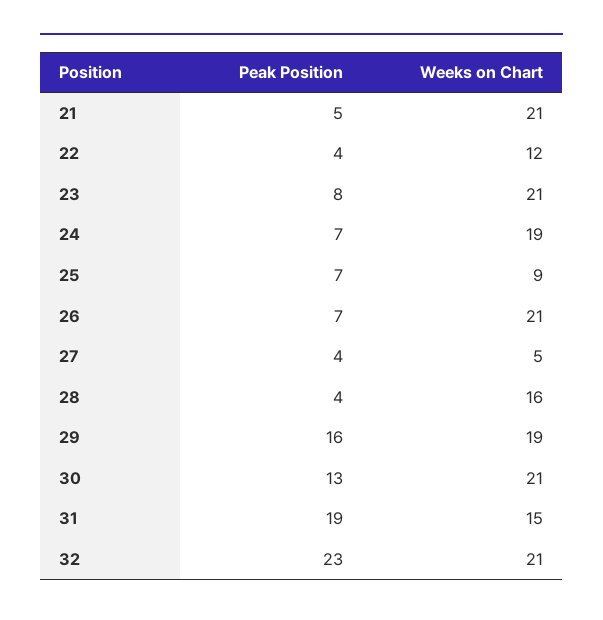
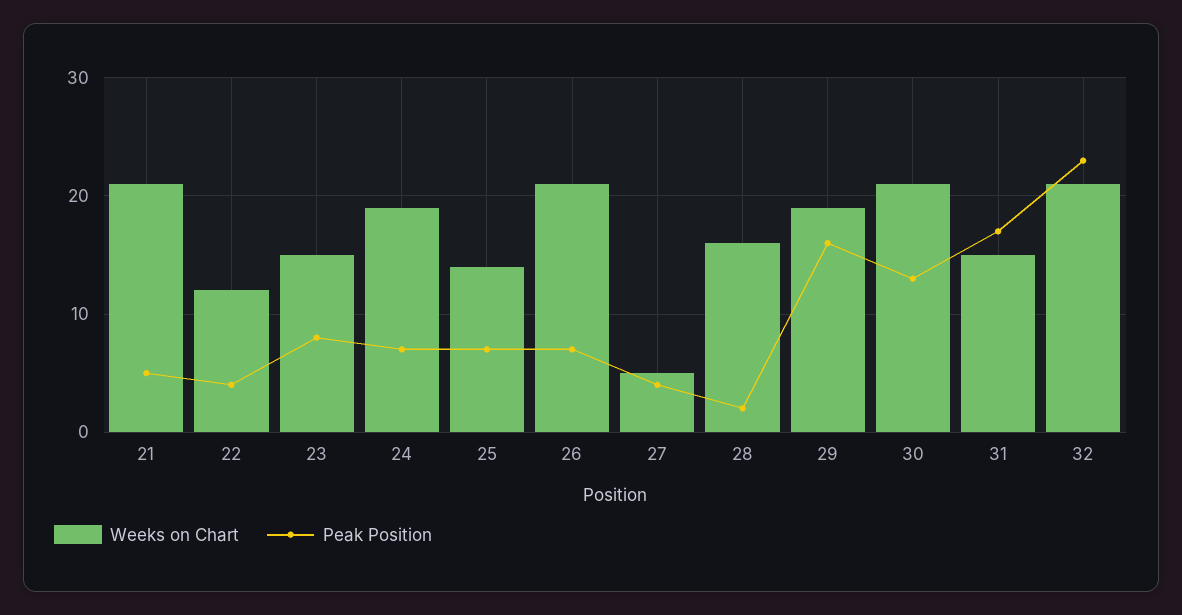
Weeks on Chart, 23: 21 -> 15
Weeks on Chart, 25: 9 -> 14
Peak Position, 28: 4 -> 2
Peak Position, 31: 19 -> 17

